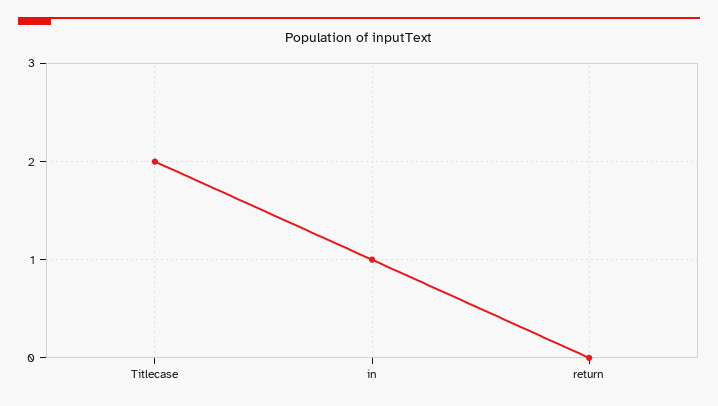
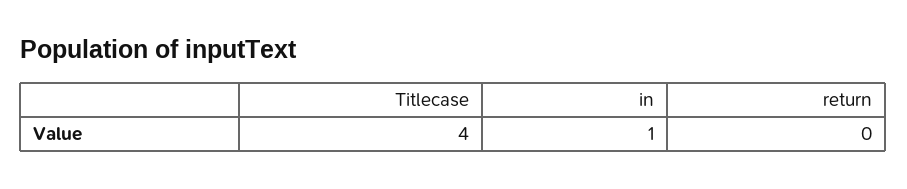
Titlecase: 2 -> 4

